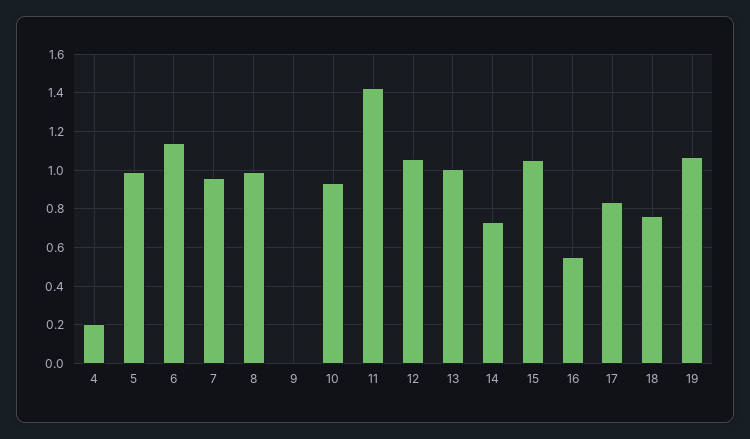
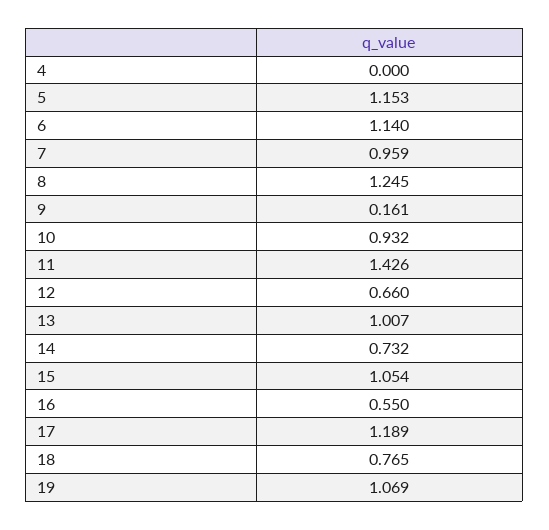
4: 0.2 -> 0
5: 1 -> 1.153
8: 1 -> 1.245
9: 0 -> 0.161
12: 1.05 -> 0.66
17: 0.85 -> 1.189

